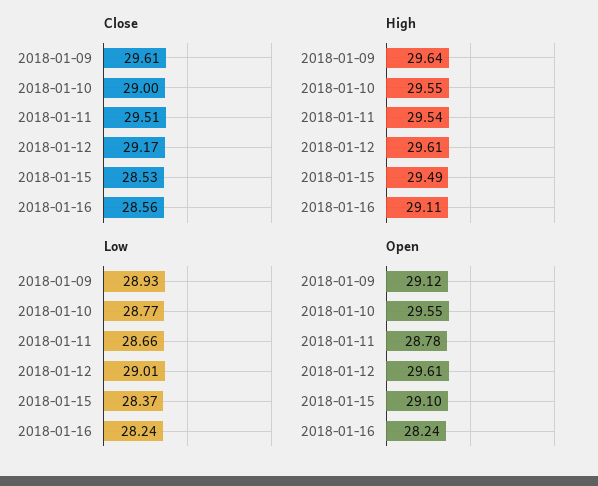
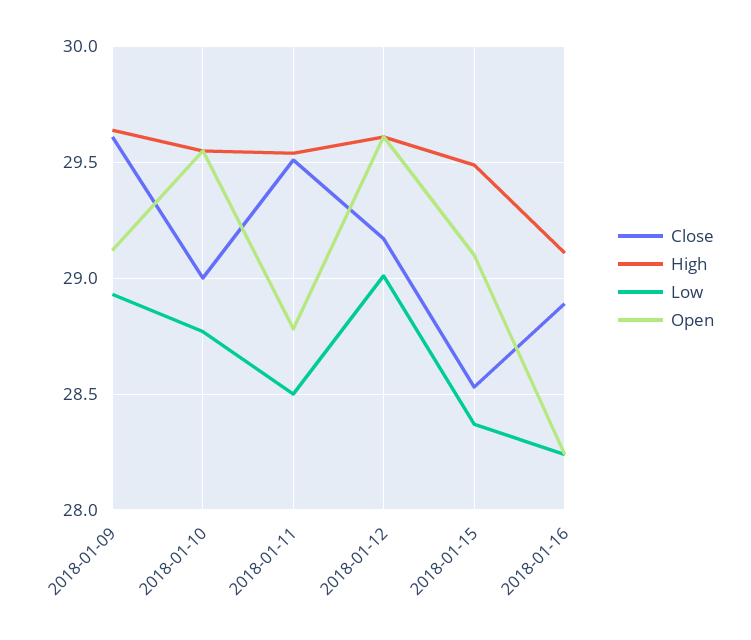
Close, 2018-01-16: 28.56 -> 28.9
Low, 2018-01-11: 28.66 -> 28.5

